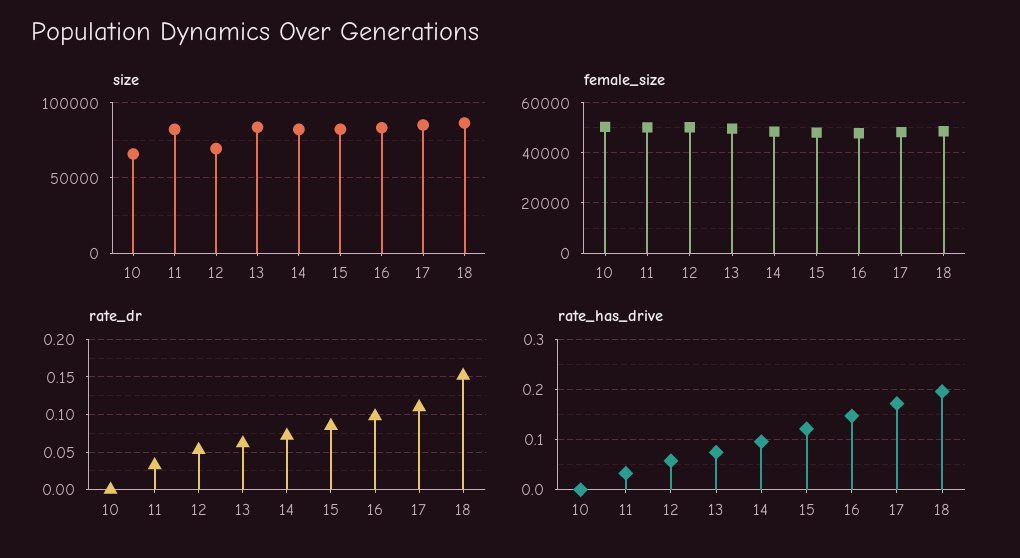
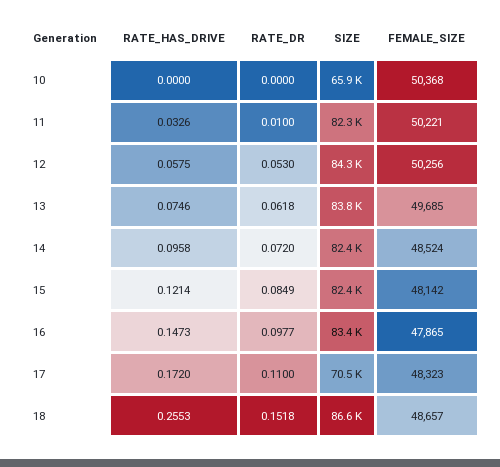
size, 12: 70000 -> 84300
size, 17: 85000 -> 70500
rate_dr, 11: 0.03 -> 0.01
rate_has_drive, 18: 0.2 -> 0.2553

